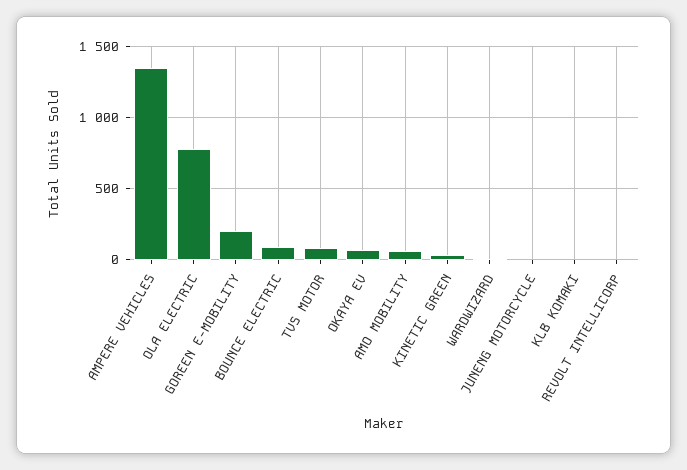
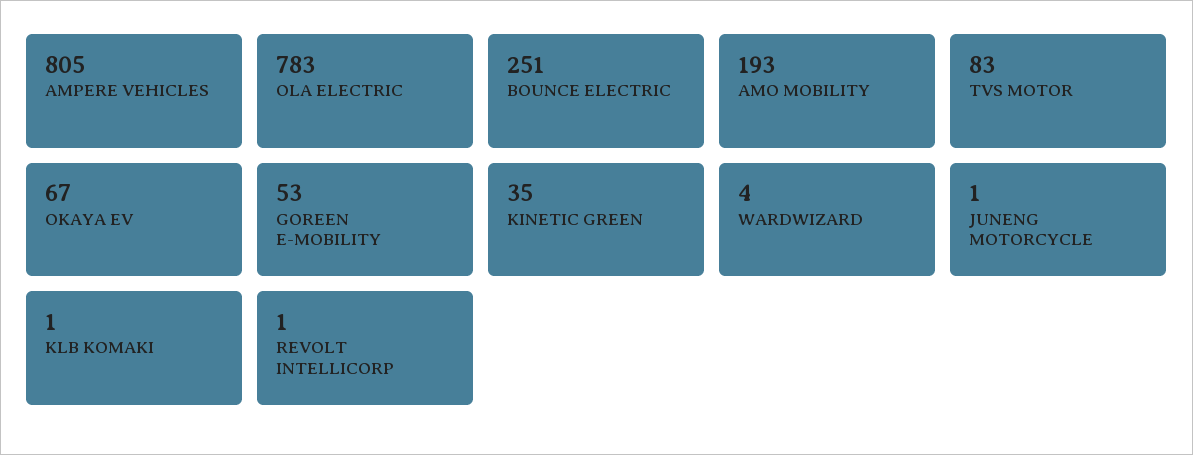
AMPERE VEHICLES: 1350 -> 805
GOREEN E-MOBILITY: 200 -> 53
BOUNCE ELECTRIC: 100 -> 251
AMO MOBILITY: 50 -> 193

